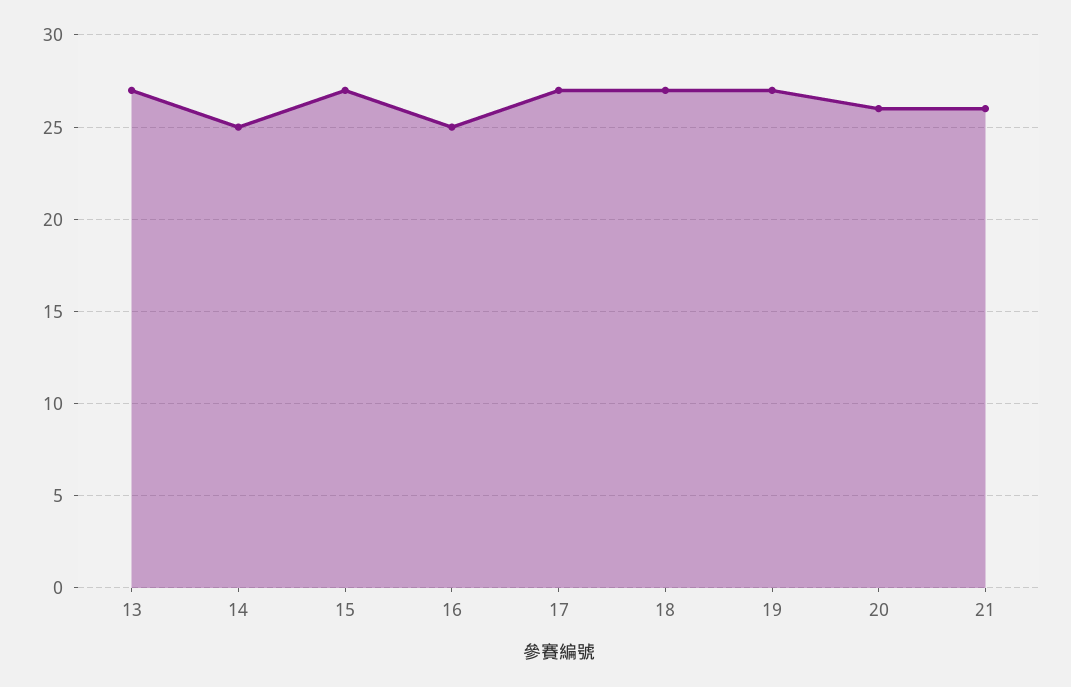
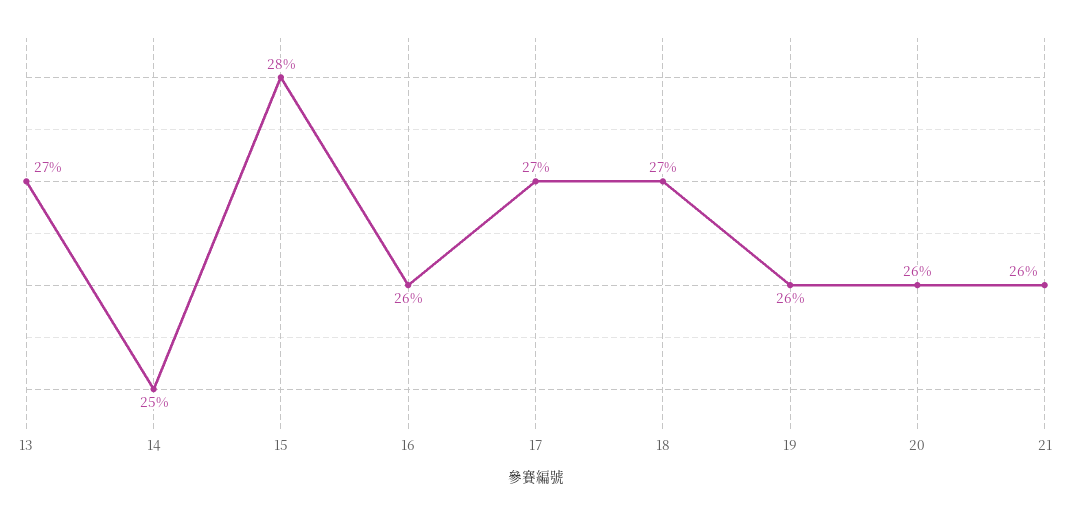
15: 27 -> 28
16: 25 -> 26
19: 27 -> 26

